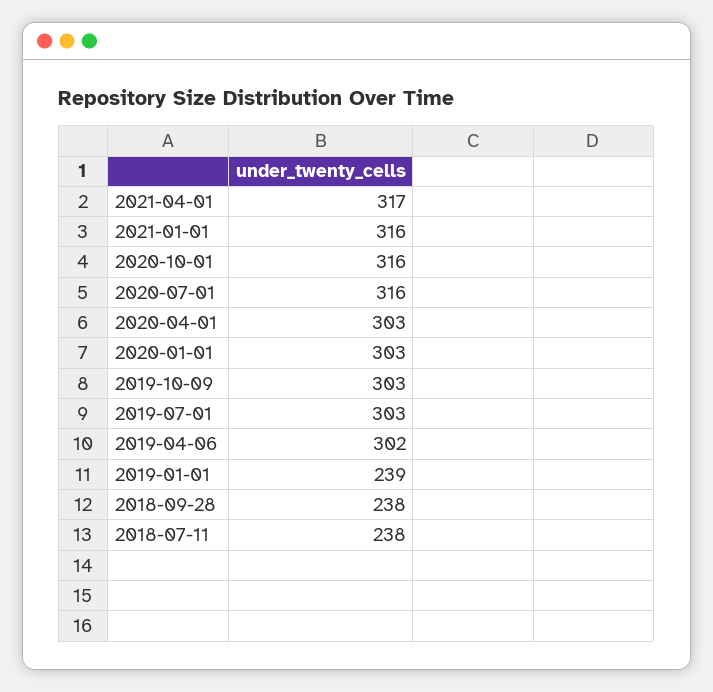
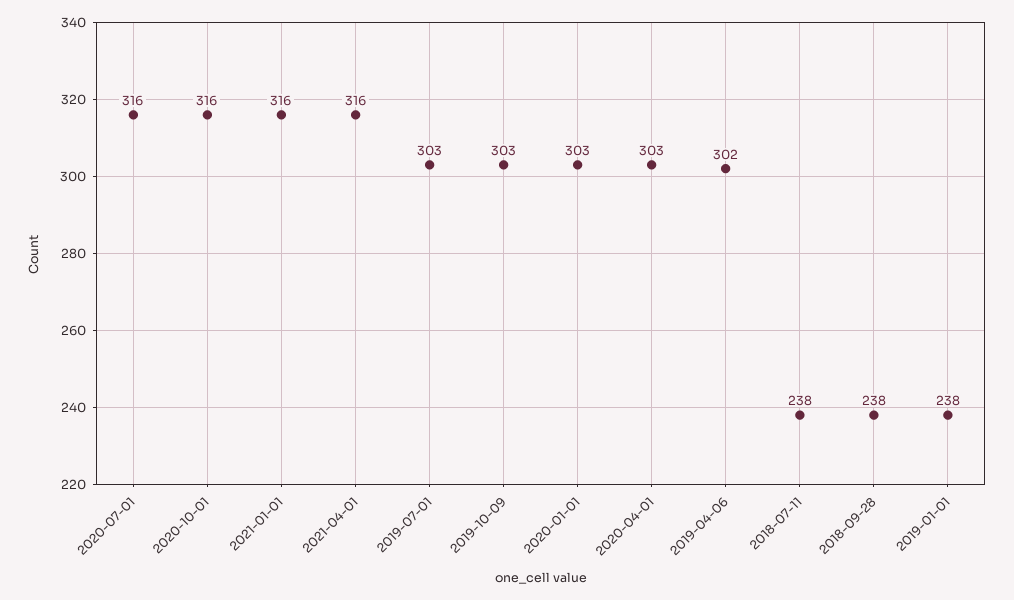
2021-04-01: 317 -> 316
2019-01-01: 239 -> 238

